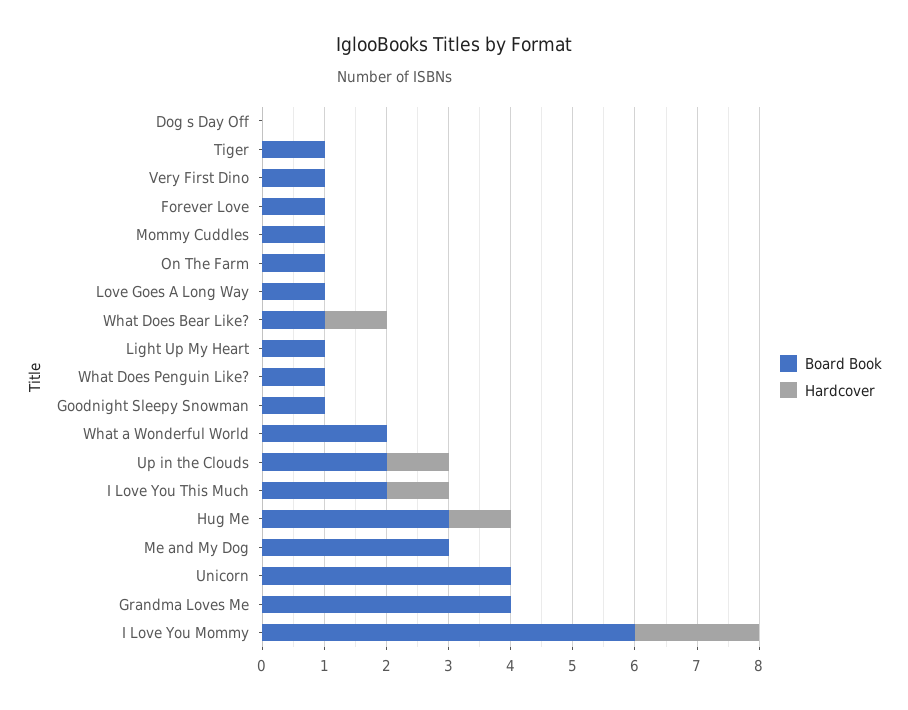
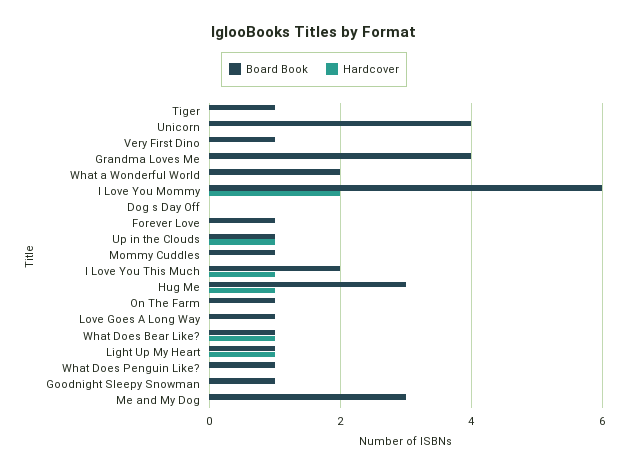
Hardcover, Light Up My Heart: 0 -> 1
Board Book, Up in the Clouds: 2 -> 1

